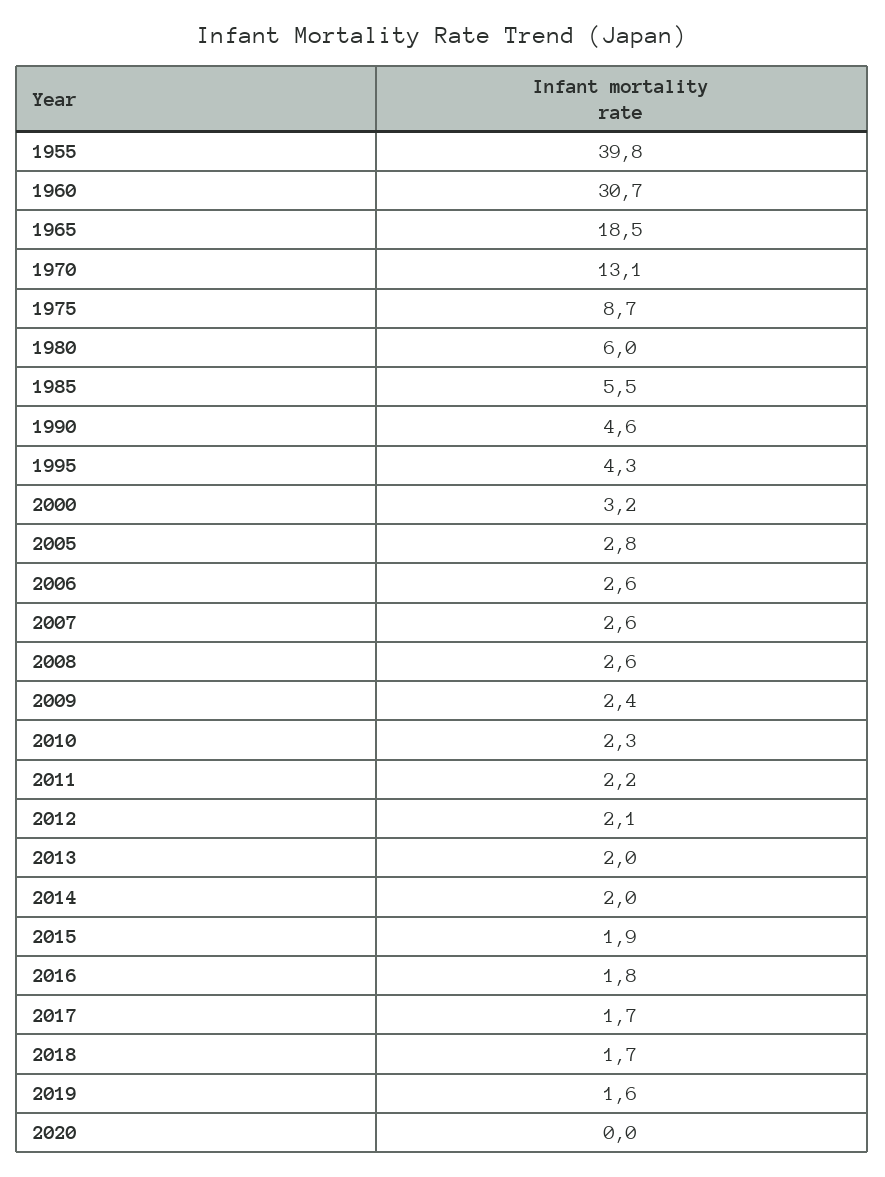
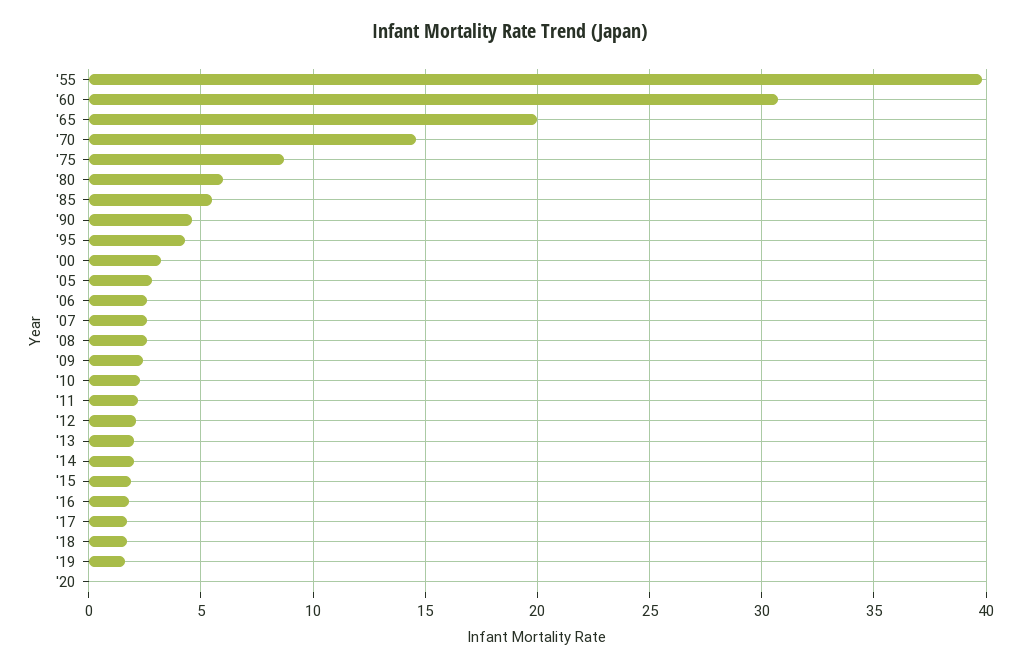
1965: 18.5 -> 20
1970: 13.1 -> 14.5

